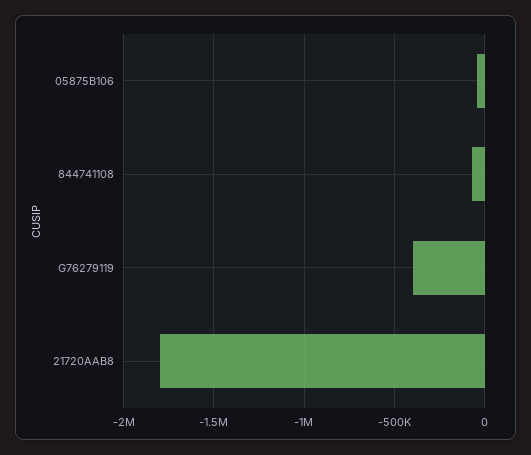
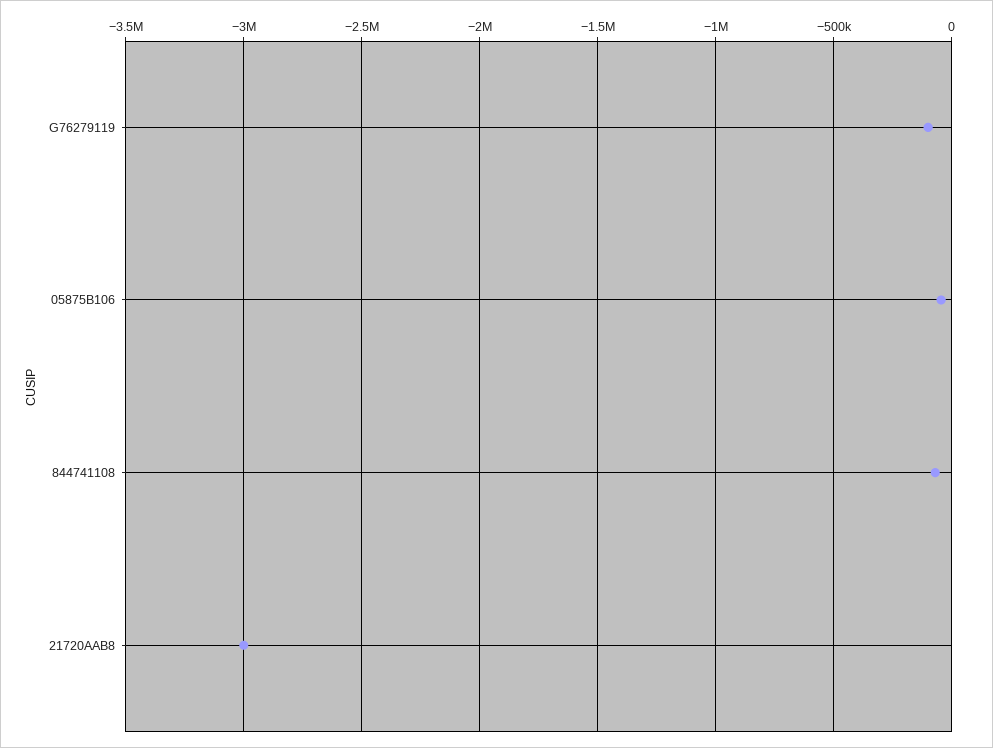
G76279119: -400000 -> -100000
21720AAB8: -1800000 -> -3000000

